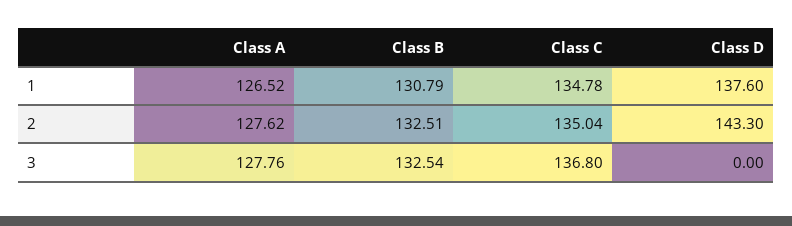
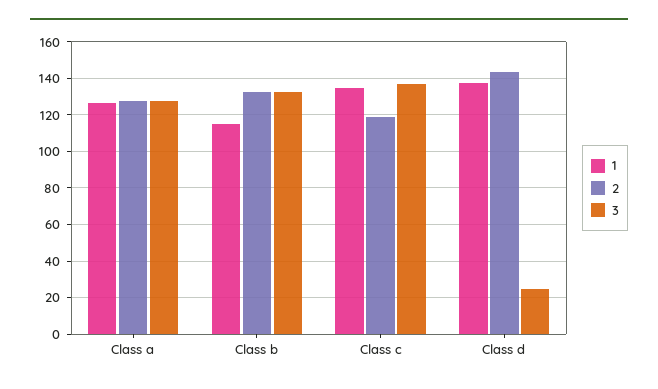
1, Class B: 130.79 -> 115
2, Class C: 135.04 -> 120
3, Class D: 0 -> 25

